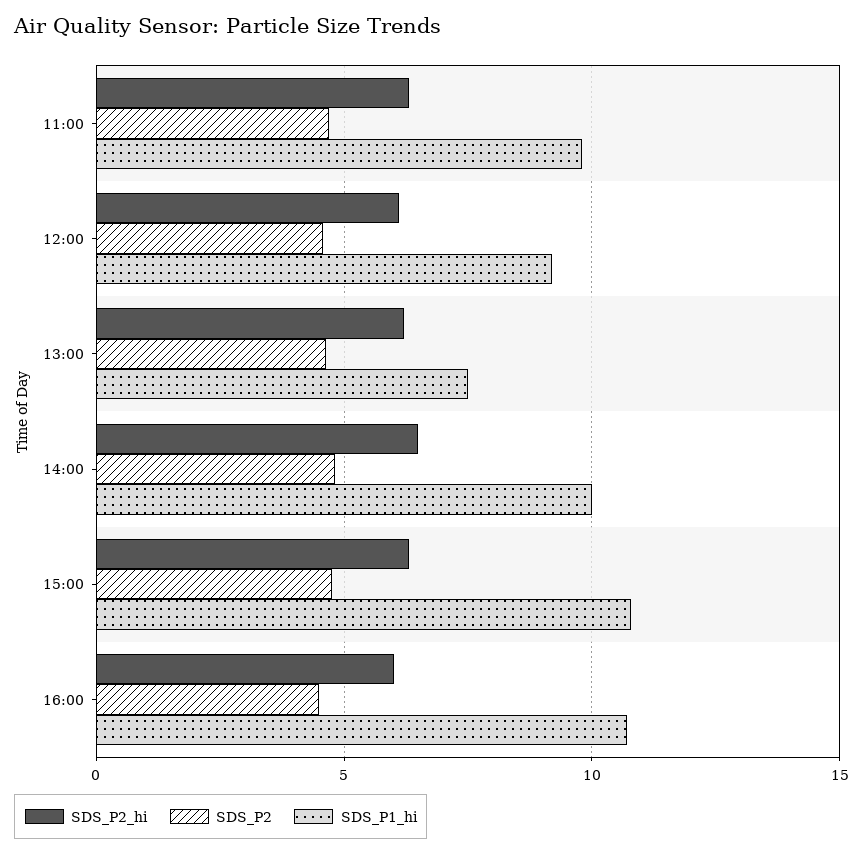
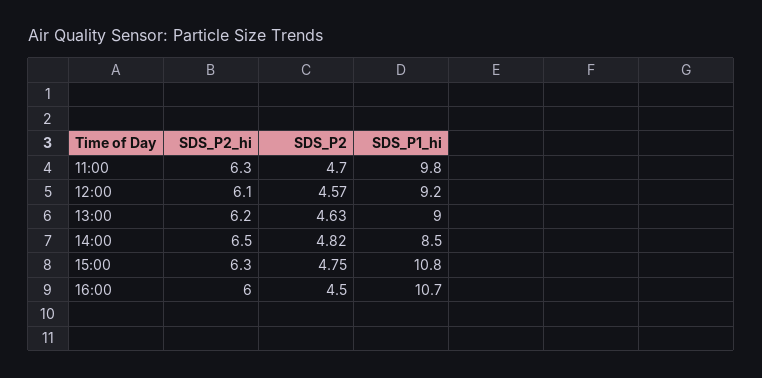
SDS_P1_hi, 13:00: 7.5 -> 9
SDS_P1_hi, 14:00: 10 -> 8.5

